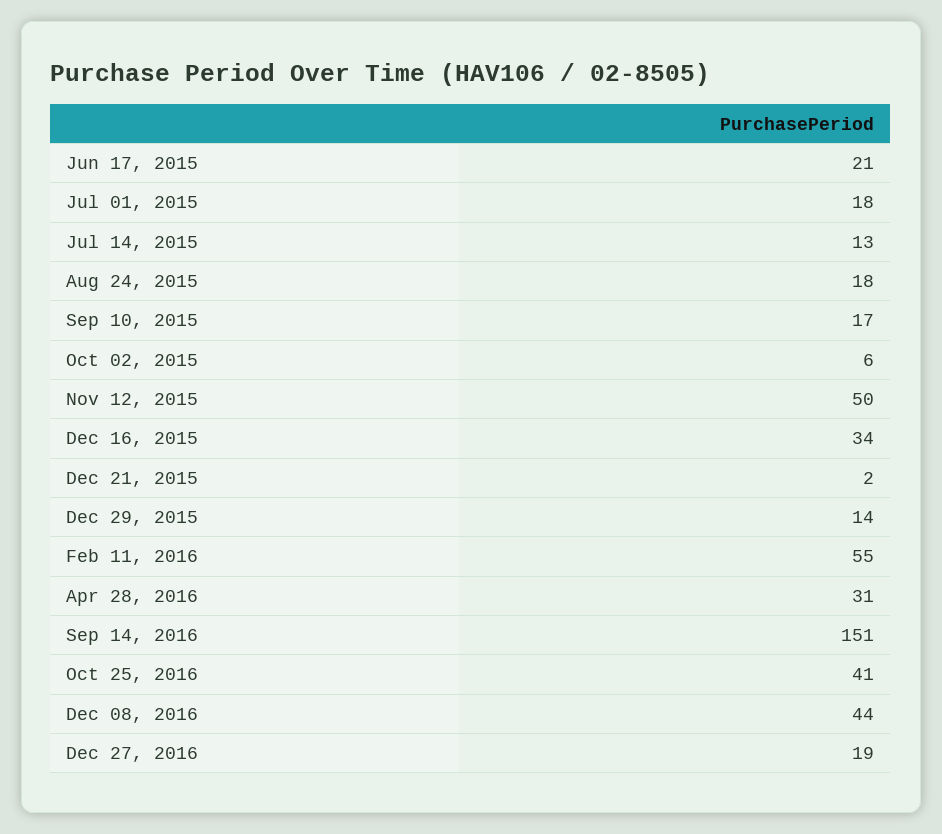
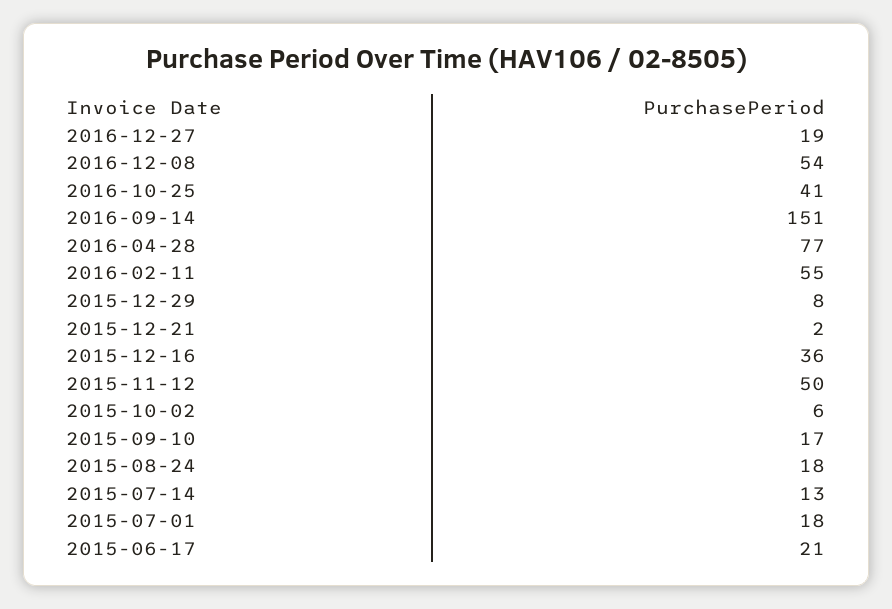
Dec 16, 2015: 34 -> 36
Dec 29, 2015: 14 -> 8
Apr 28, 2016: 31 -> 77
Dec 08, 2016: 44 -> 54

